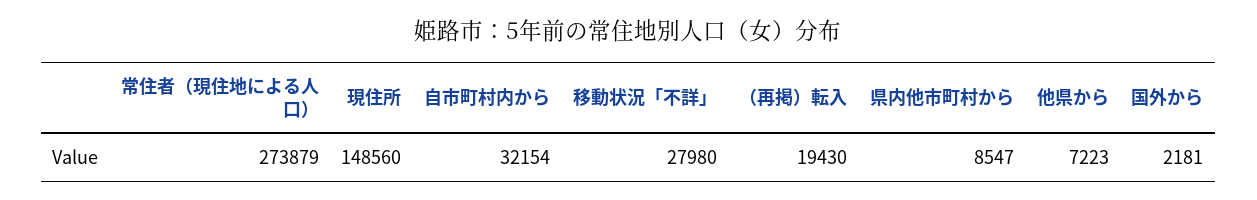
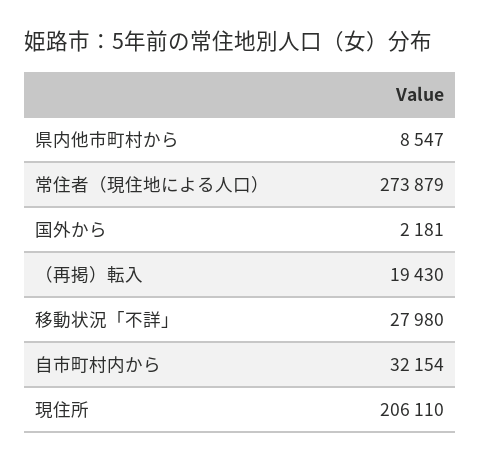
現住所: 148560 -> 206110
他県から: 7223 -> none

